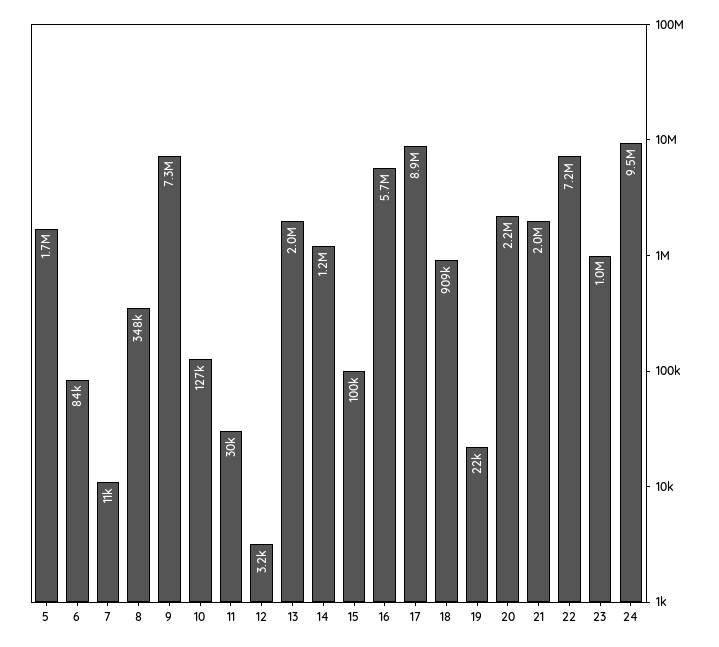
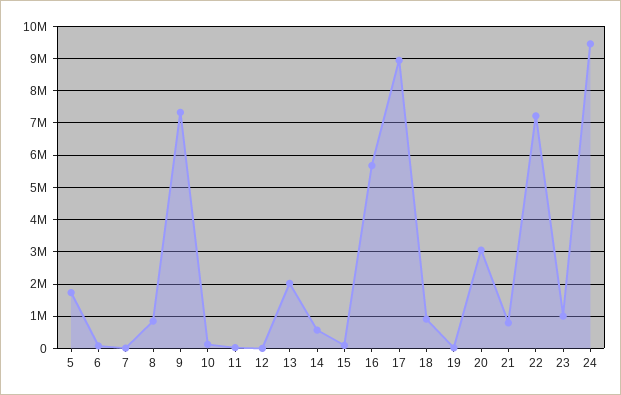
8: 348000 -> 800000
14: 1200000 -> 600000
20: 2200000 -> 3000000
21: 2000000 -> 800000

